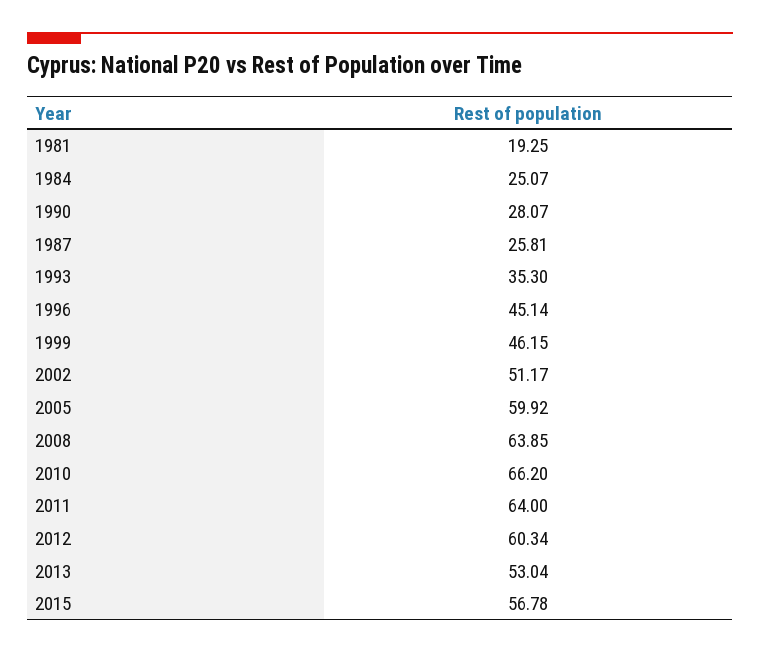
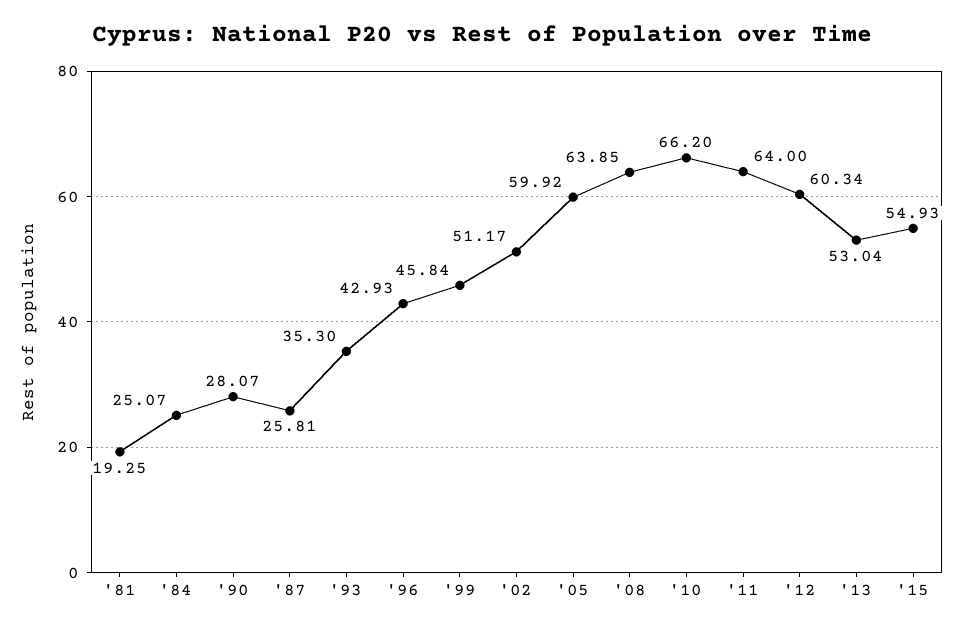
1996: 45.14 -> 42.93
1999: 46.15 -> 45.84
2015: 56.78 -> 54.93

